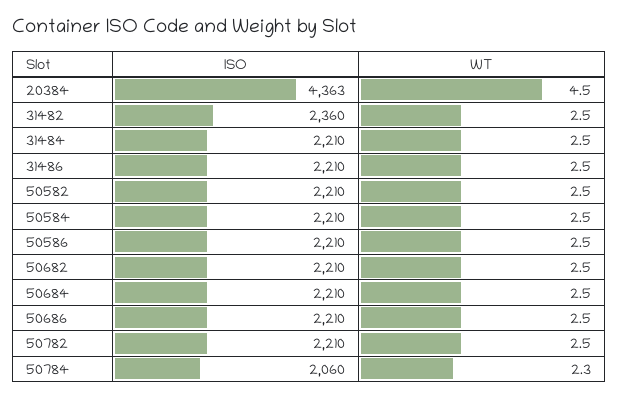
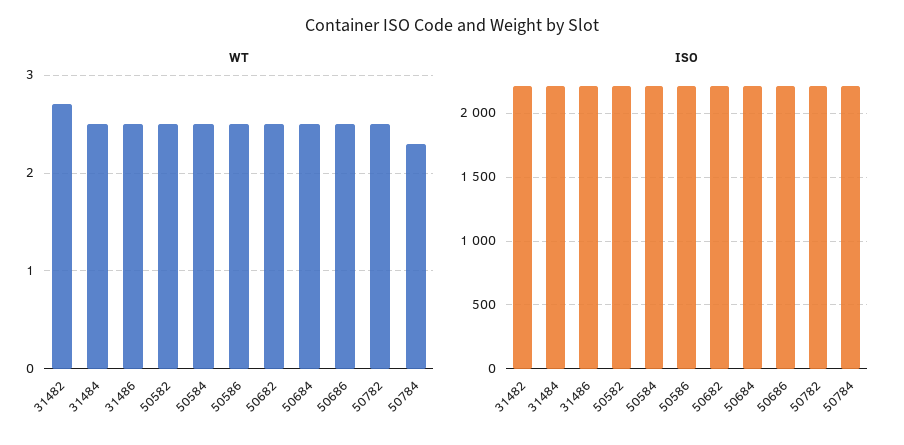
ISO, 20384: 4363 -> none
WT, 20384: 4.5 -> none
ISO, 31482: 2360 -> 2200
WT, 31482: 2.5 -> 2.7
ISO, 50784: 2060 -> 2200

